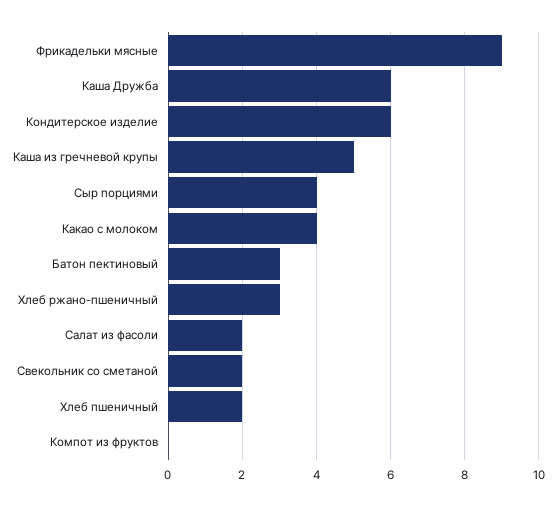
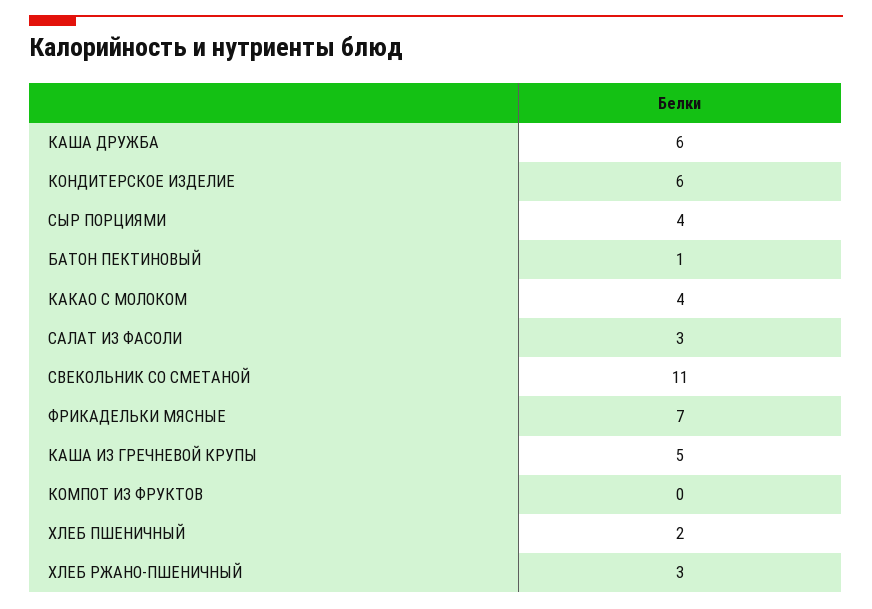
Фрикадельки мясные: 9 -> 7
Батон пектиновый: 3 -> 1
Салат из фасоли: 2 -> 3
Свекольник со сметаной: 2 -> 11

